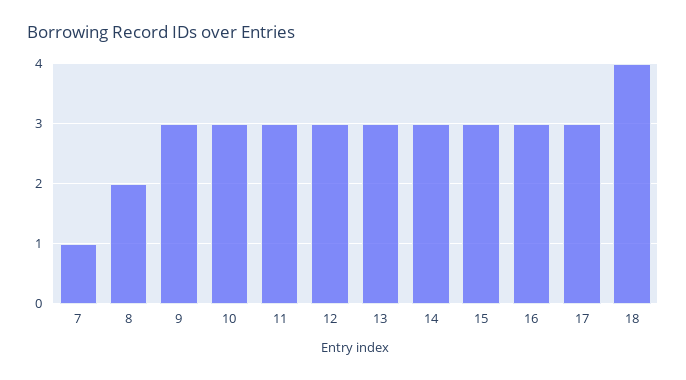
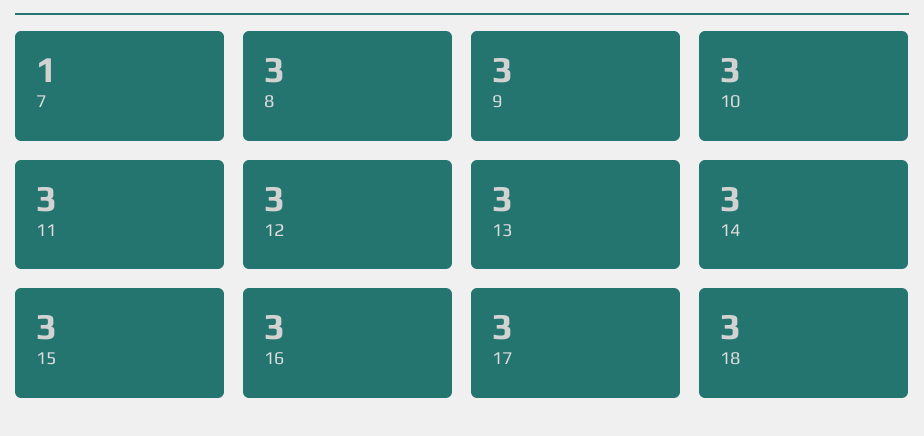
8: 2 -> 3
18: 4 -> 3

